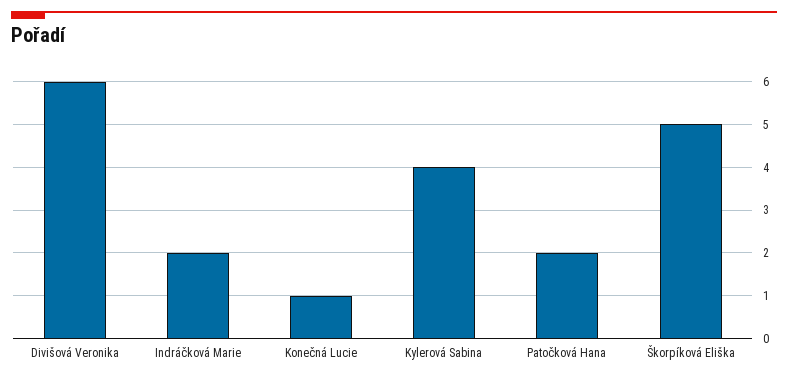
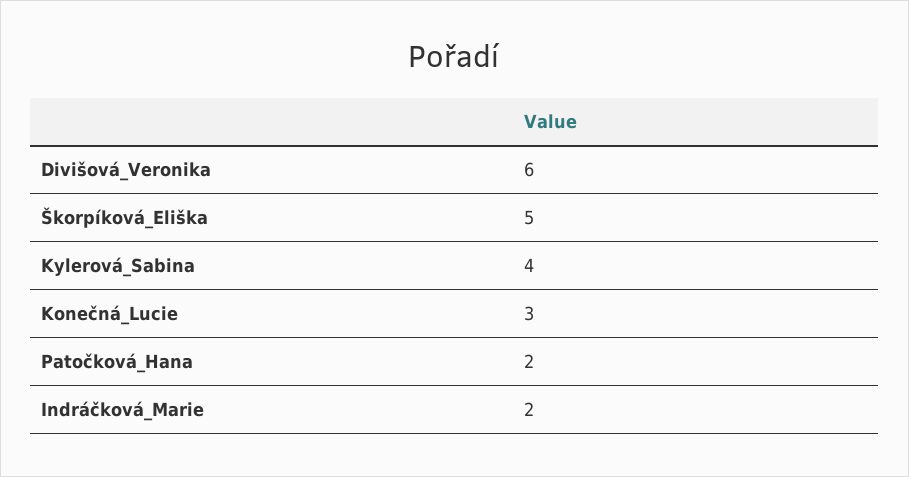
Konečná Lucie: 1 -> 3

